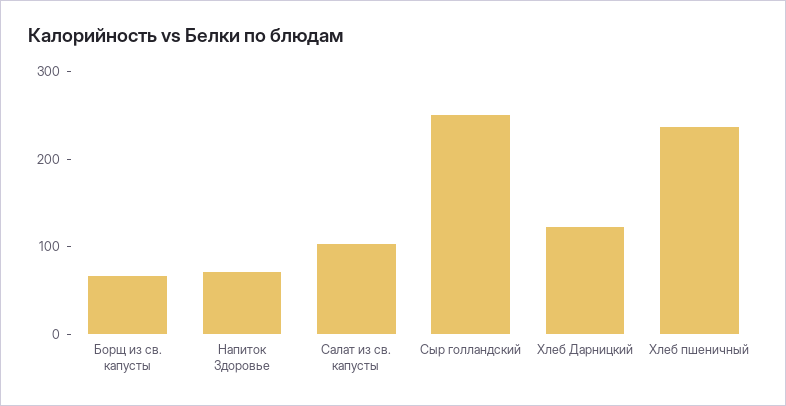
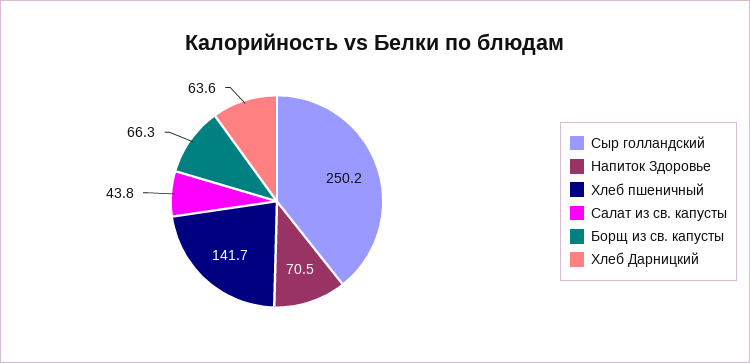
Салат из св. капусты: 100 -> 43.8
Хлеб Дарницкий: 120 -> 63.6
Хлеб пшеничный: 240 -> 141.7

